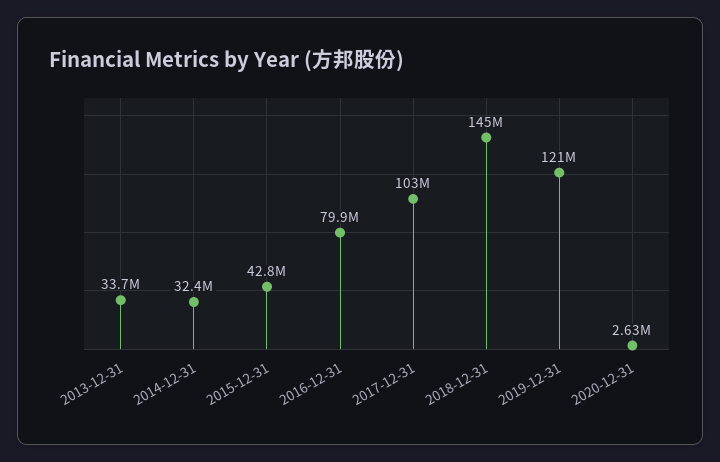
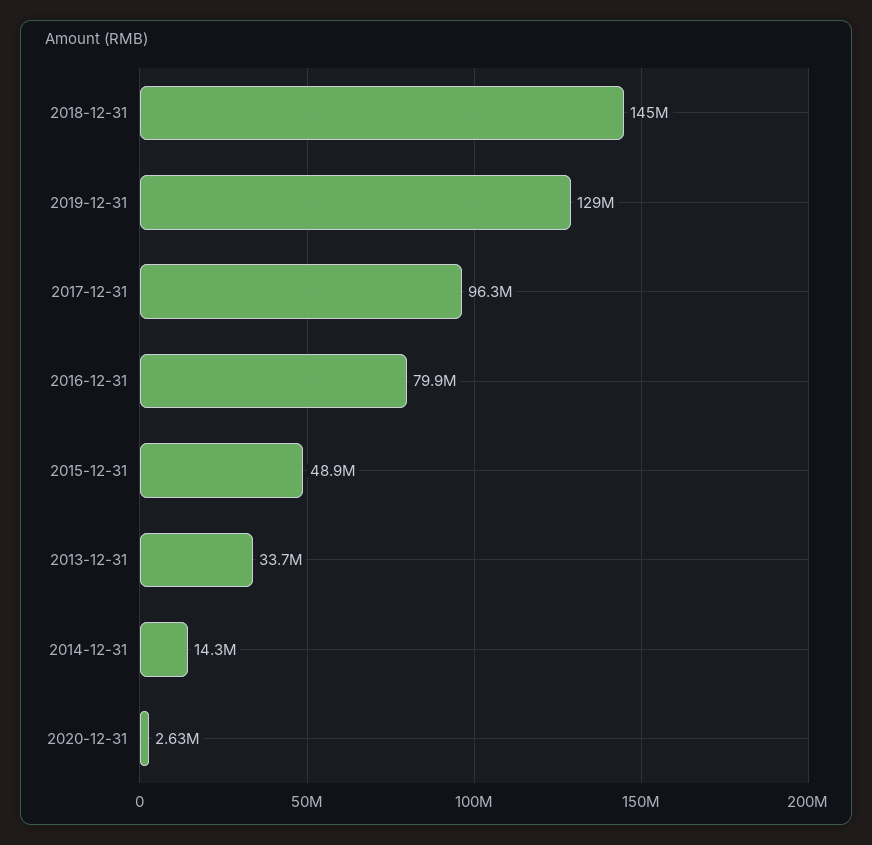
2014-12-31: 32400000 -> 14300000
2015-12-31: 42800000 -> 48900000
2017-12-31: 103000000 -> 96300000
2019-12-31: 121000000 -> 129000000

